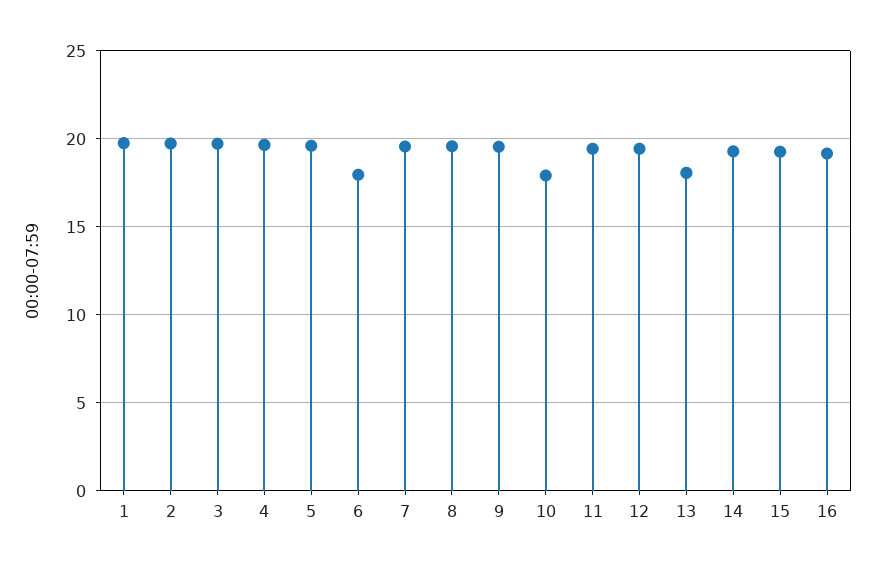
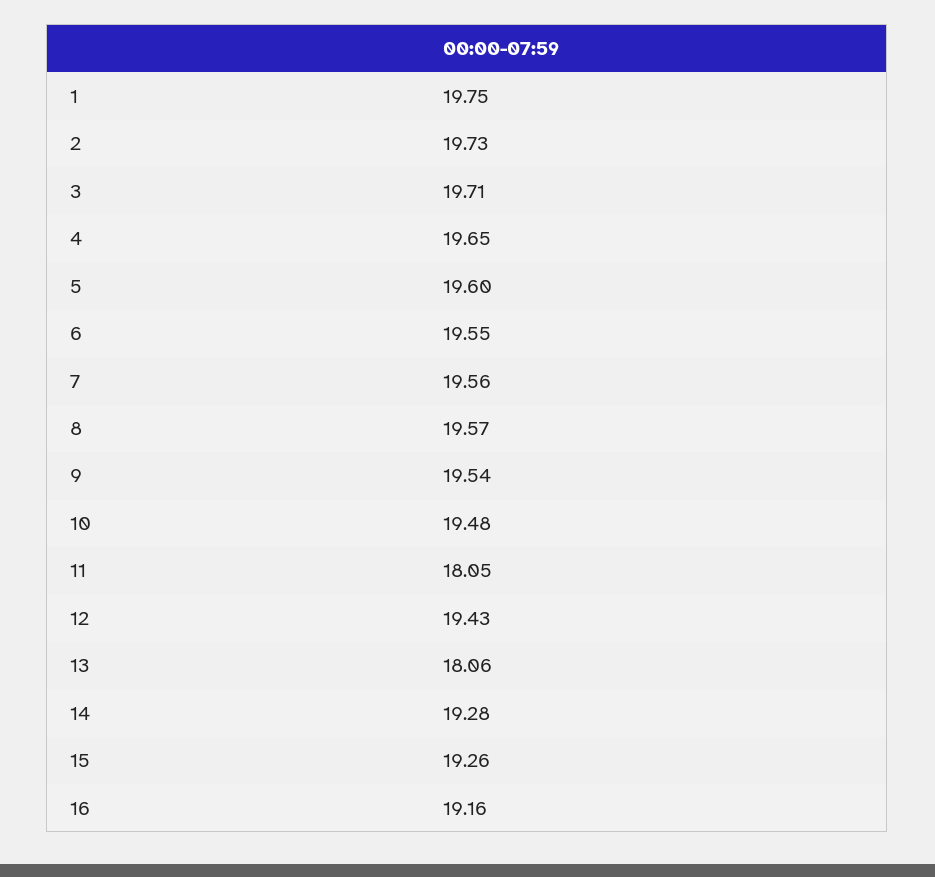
6: 18 -> 19.55
10: 18 -> 19.48
11: 19.5 -> 18.05

